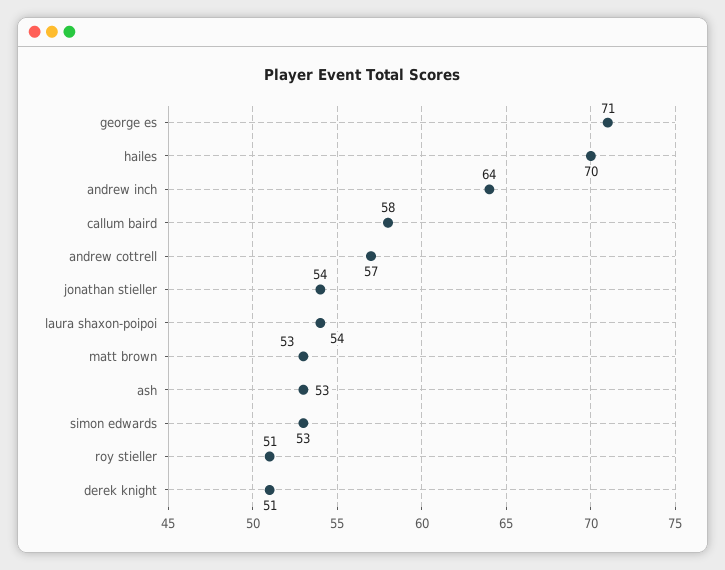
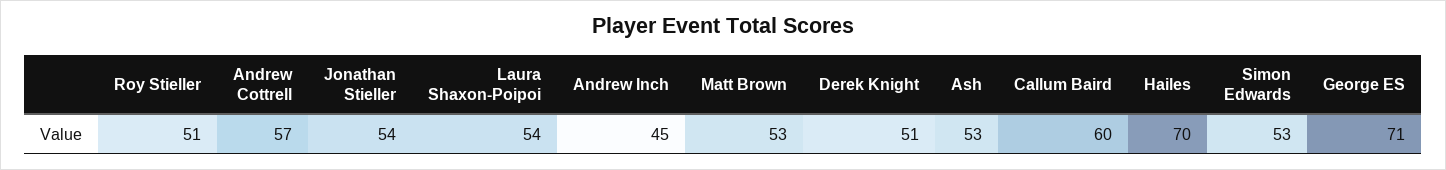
andrew inch: 64 -> 45
callum baird: 58 -> 60

